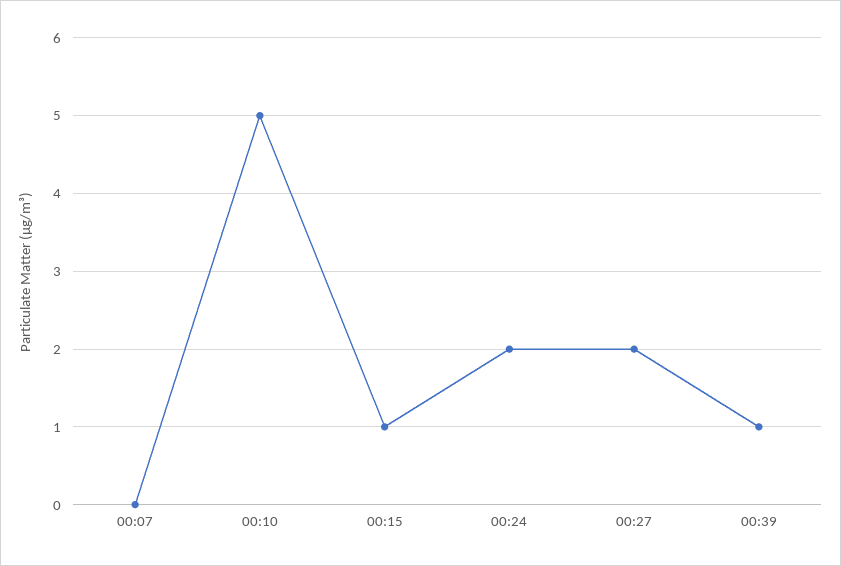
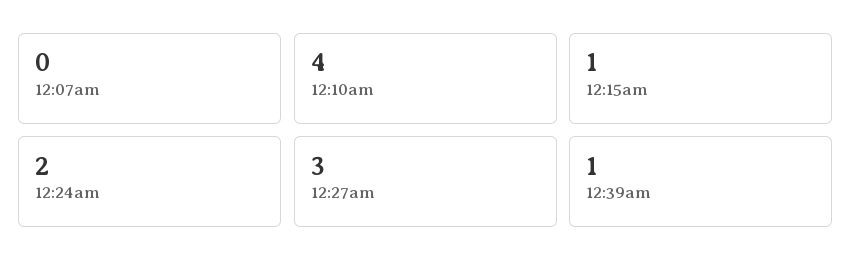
00:10: 5 -> 4
00:27: 2 -> 3

